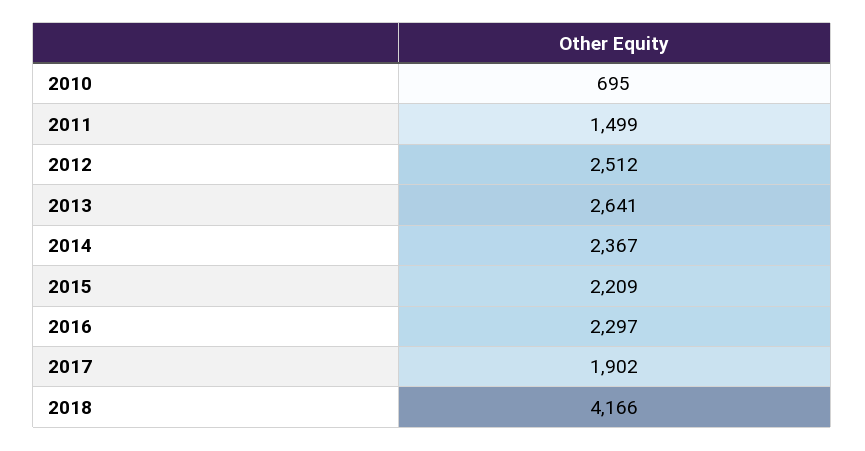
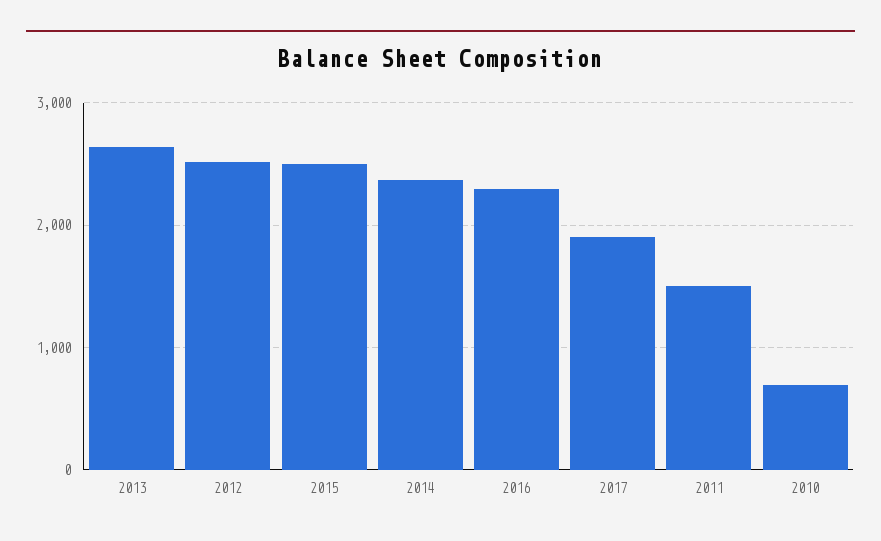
2015: 2209 -> 2500
2018: 4166 -> none

